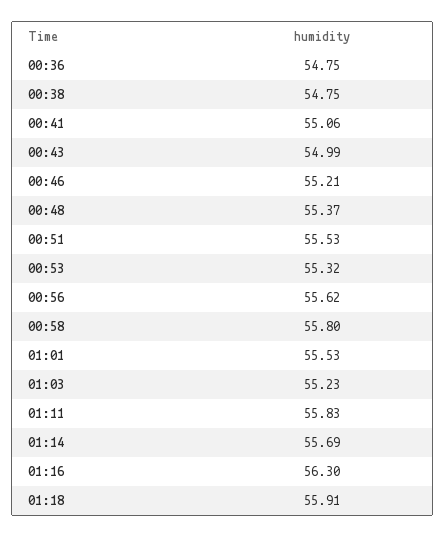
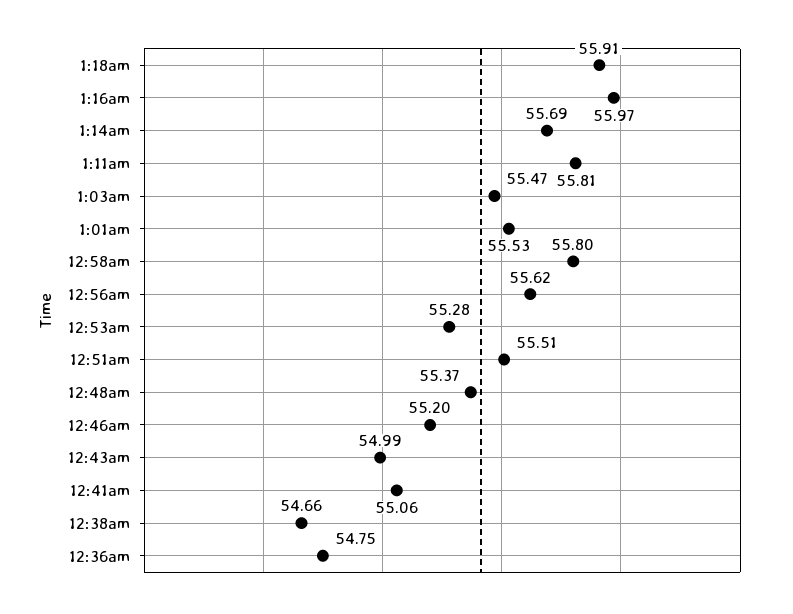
00:38: 54.75 -> 54.66
00:46: 55.21 -> 55.2
00:51: 55.53 -> 55.51
00:53: 55.32 -> 55.28
01:03: 55.23 -> 55.47
01:11: 55.83 -> 55.81
01:16: 56.3 -> 55.97

